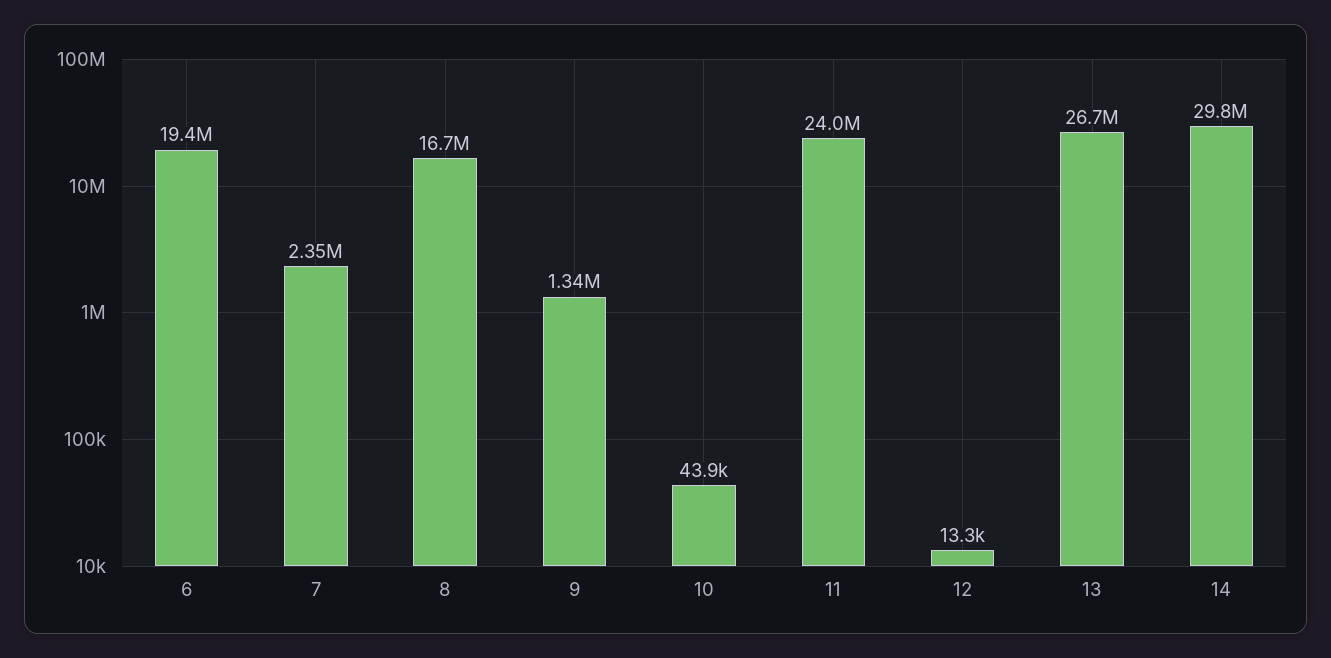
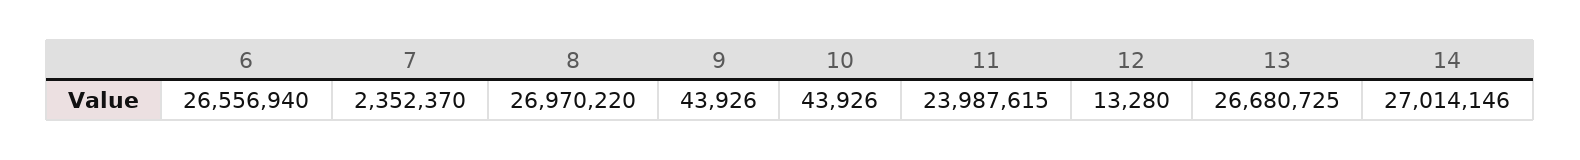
6: 19400000 -> 26556940
8: 16700000 -> 26970220
9: 1340000 -> 43926
14: 29800000 -> 27014146

